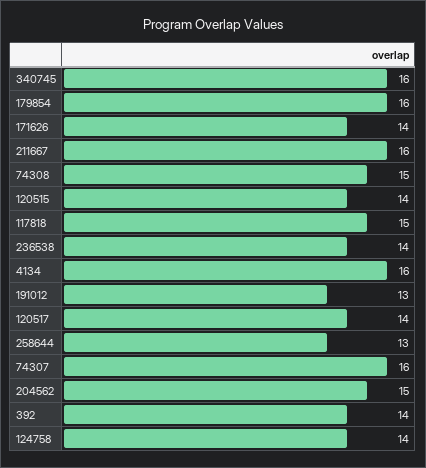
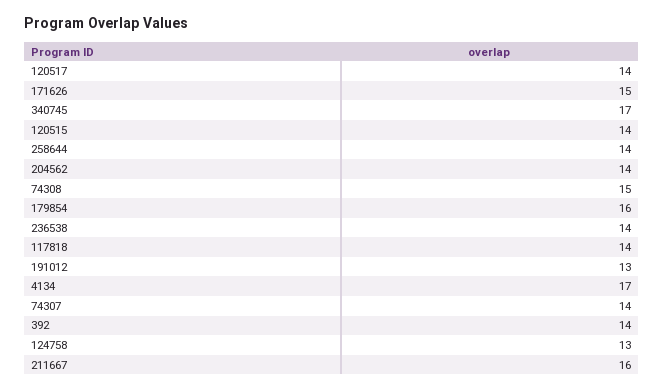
340745: 16 -> 17
171626: 14 -> 15
117818: 15 -> 14
4134: 16 -> 17
258644: 13 -> 14
74307: 16 -> 14
204562: 15 -> 14
124758: 14 -> 13

